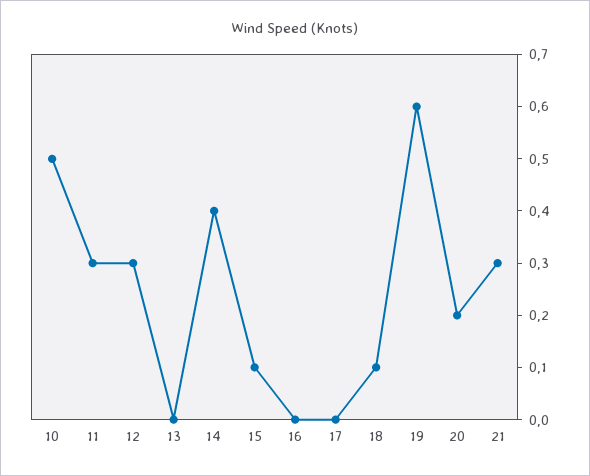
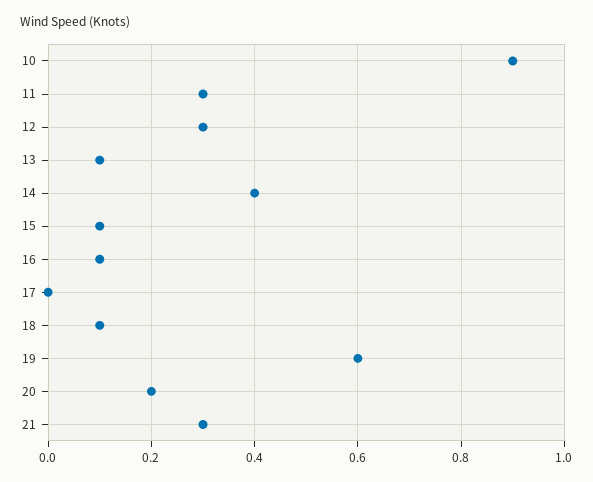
10: 0.5 -> 0.9
13: 0 -> 0.1
16: 0 -> 0.1

